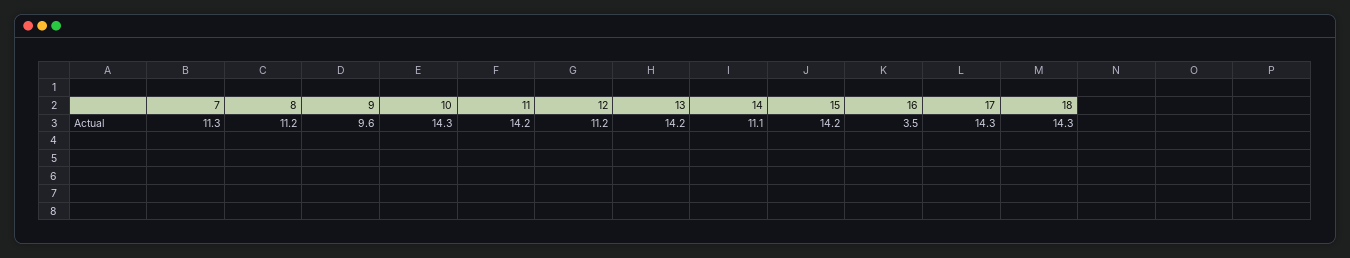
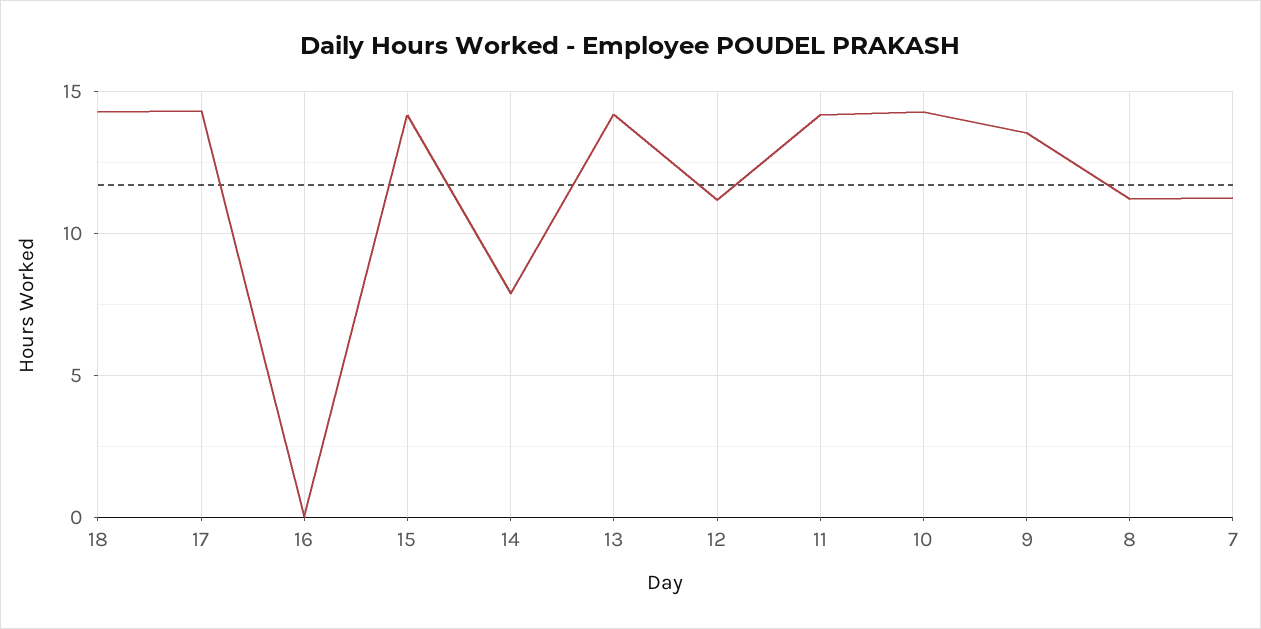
9: 9.6 -> 13.5
14: 11.1 -> 8
16: 3.5 -> 0

